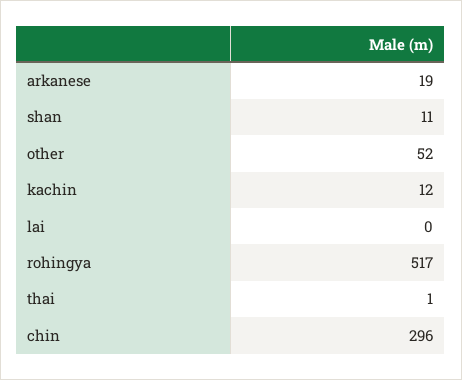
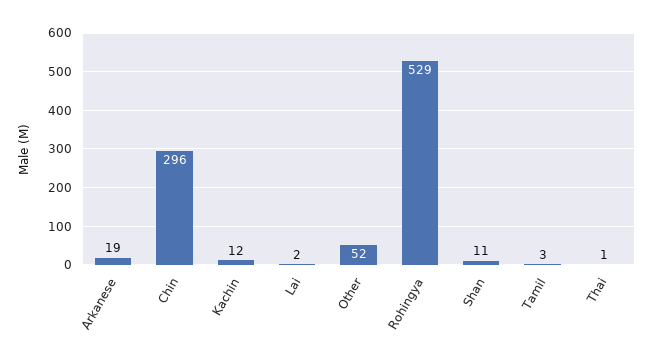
lai: 0 -> 2
rohingya: 517 -> 529
Tamil: none -> 3

